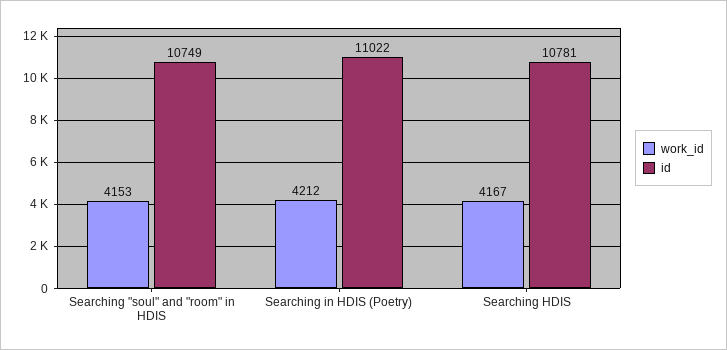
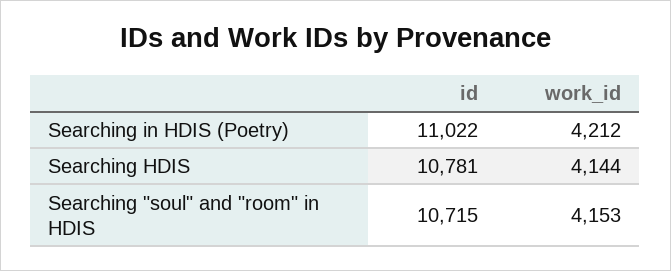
id, Searching "soul" and "room" in HDIS: 10749 -> 10715
work_id, Searching HDIS: 4167 -> 4144

